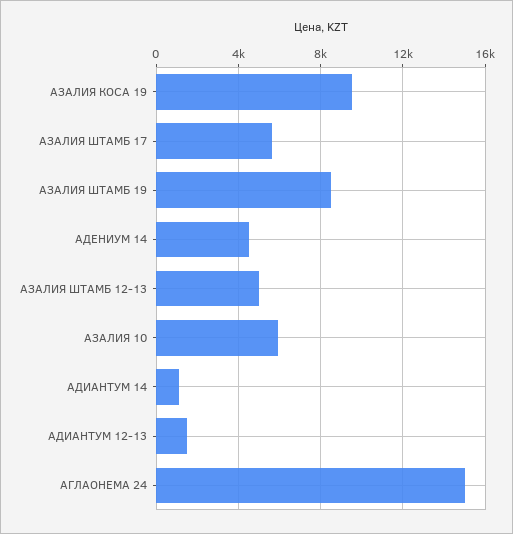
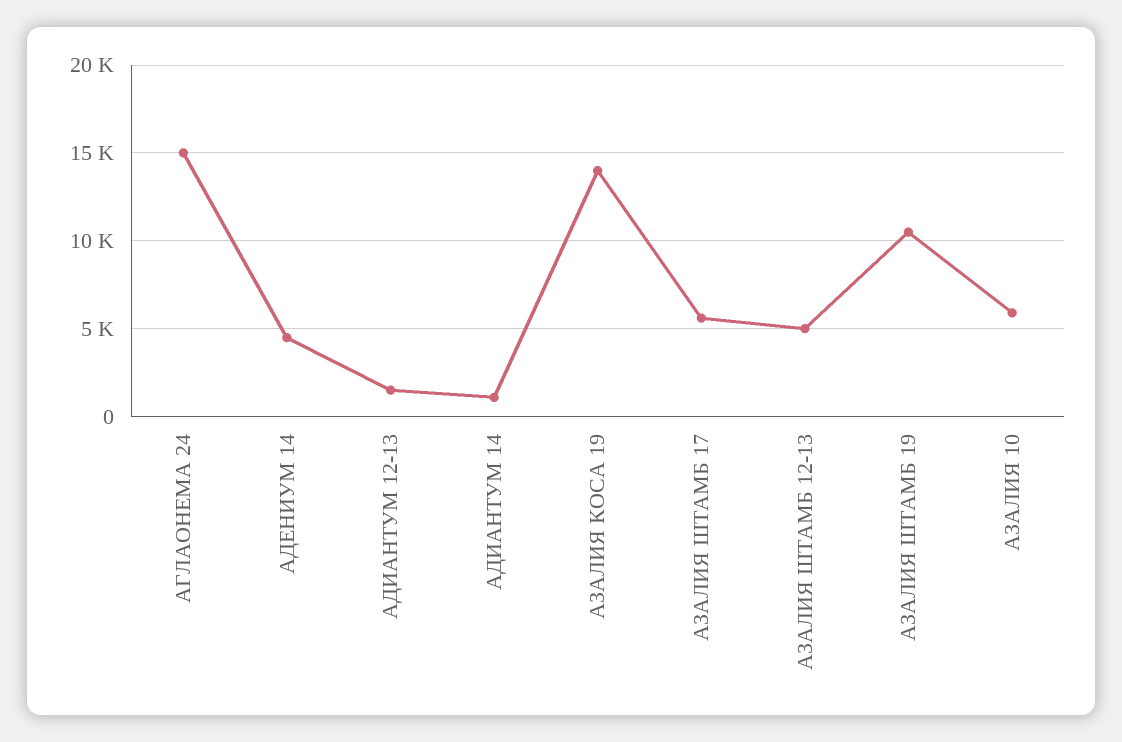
АЗАЛИЯ КОСА 19: 9500 -> 14000
АЗАЛИЯ ШТАМБ 19: 8500 -> 10500

